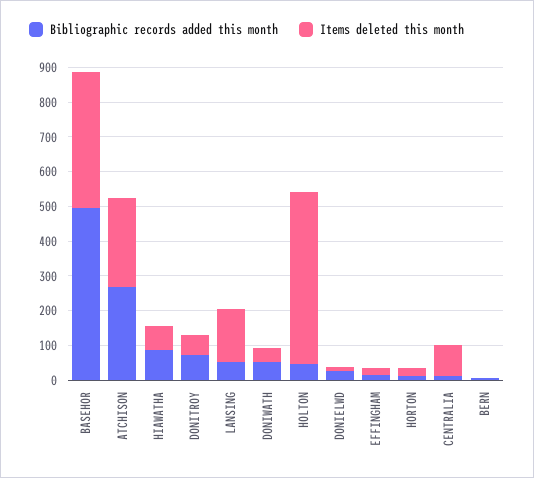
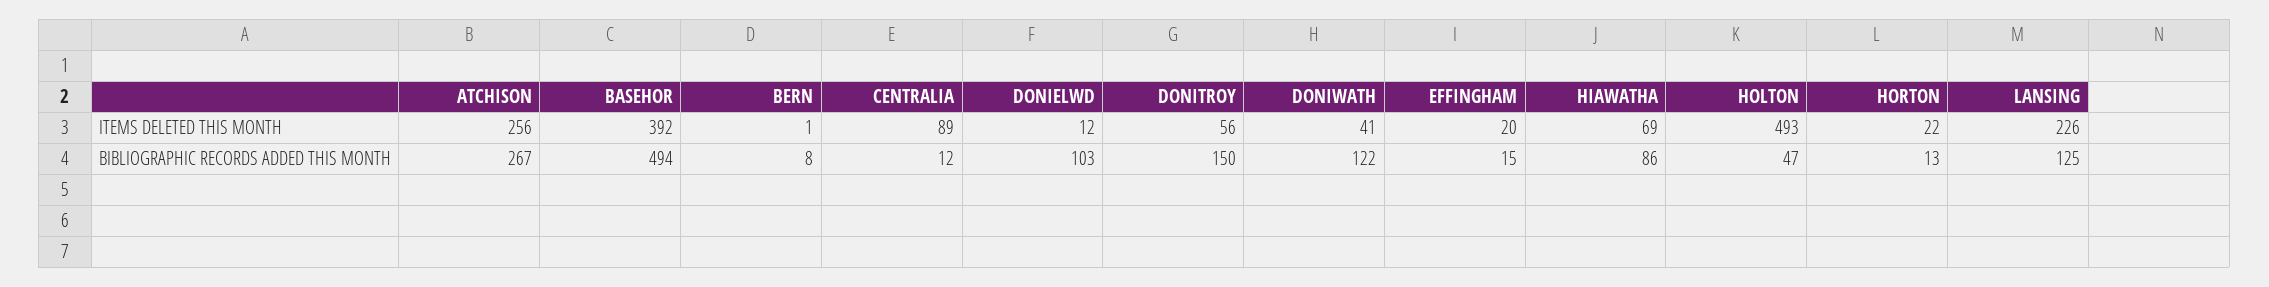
Bibliographic records added this month, DONITROY: 75 -> 150
Bibliographic records added this month, LANSING: 50 -> 125
Items deleted this month, LANSING: 150 -> 226
Bibliographic records added this month, DONIWATH: 50 -> 122
Bibliographic records added this month, DONIELWD: 25 -> 103

